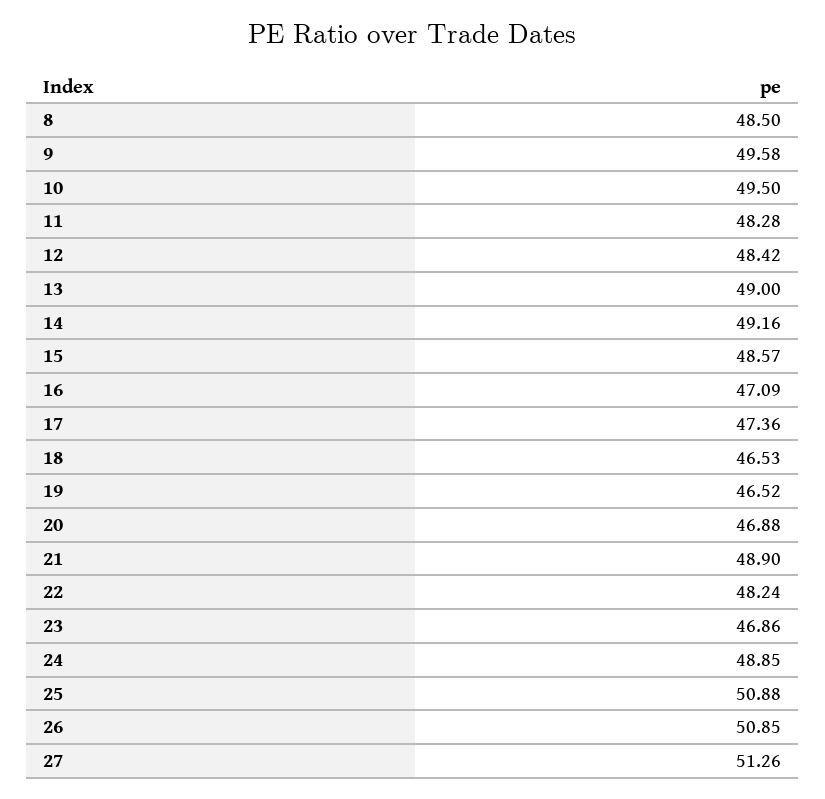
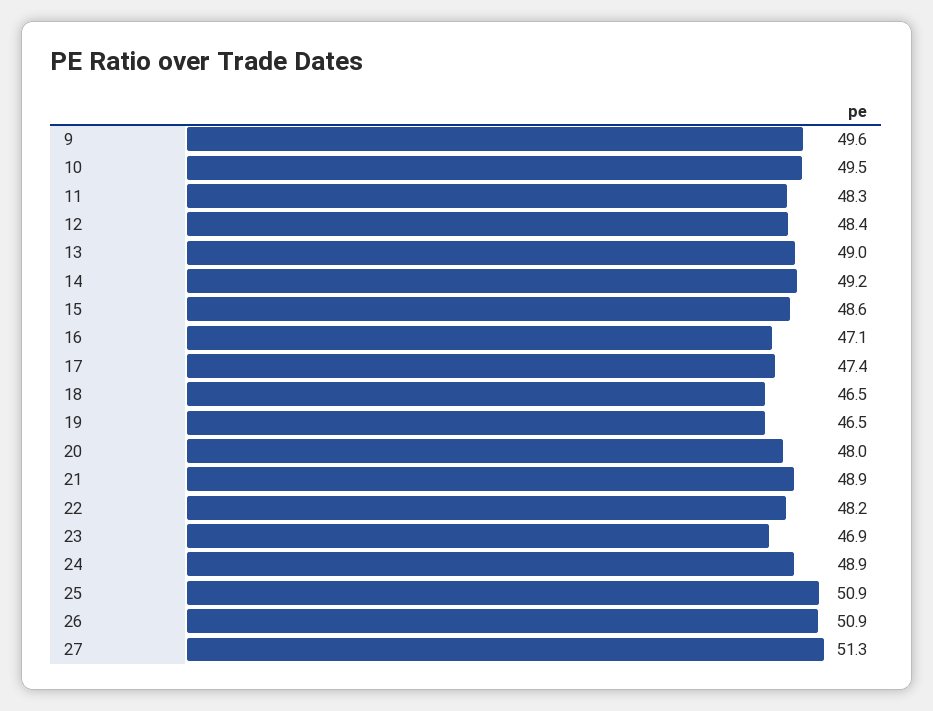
8: 48.5 -> none
20: 46.88 -> 48

